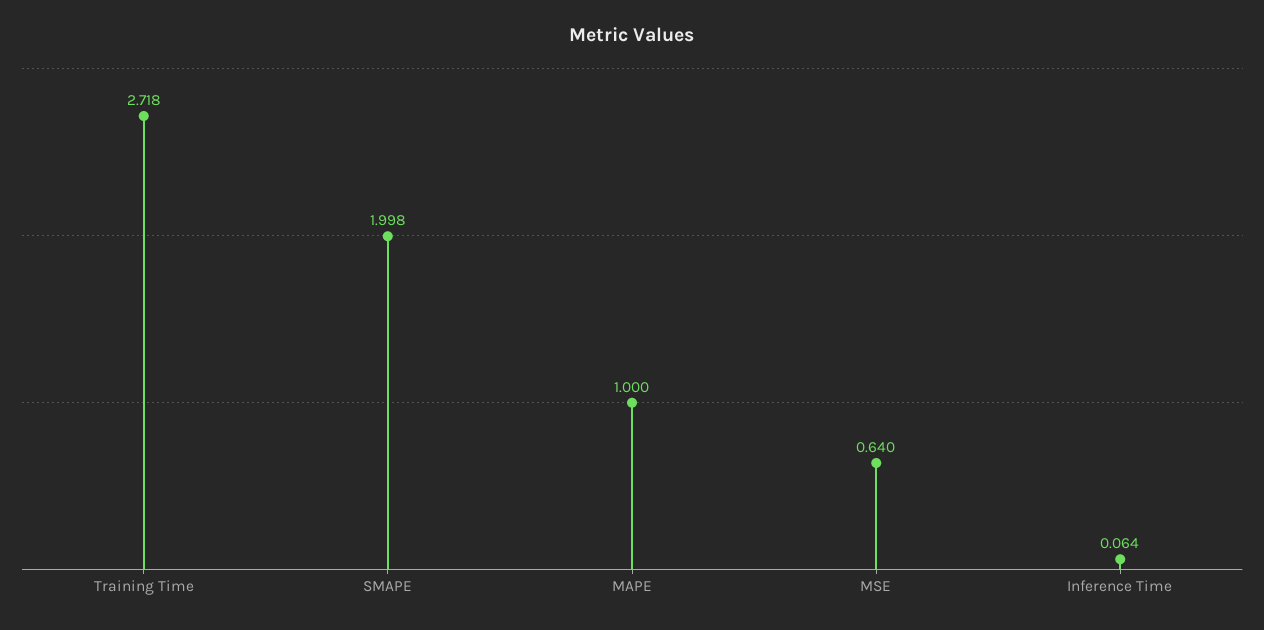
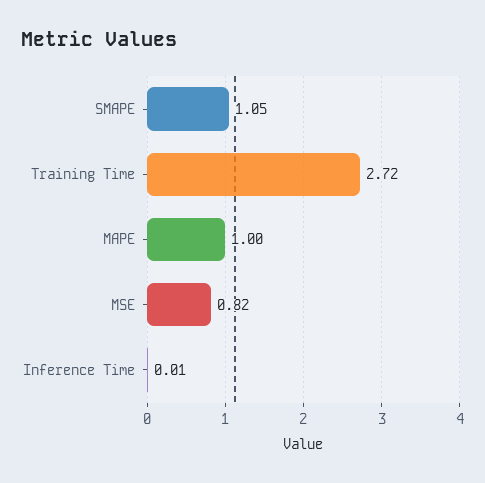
SMAPE: 1.998 -> 1.05
MSE: 0.64 -> 0.82
Inference Time: 0.064 -> 0.01

